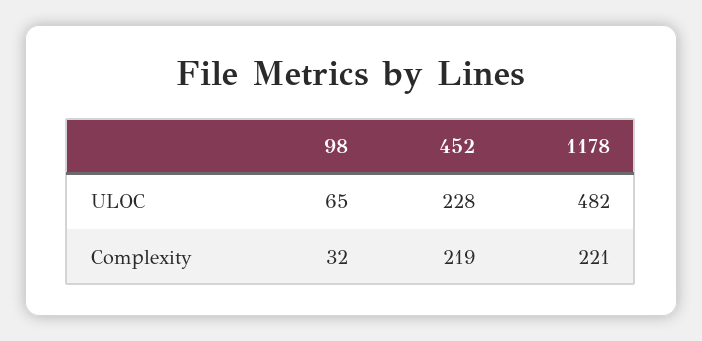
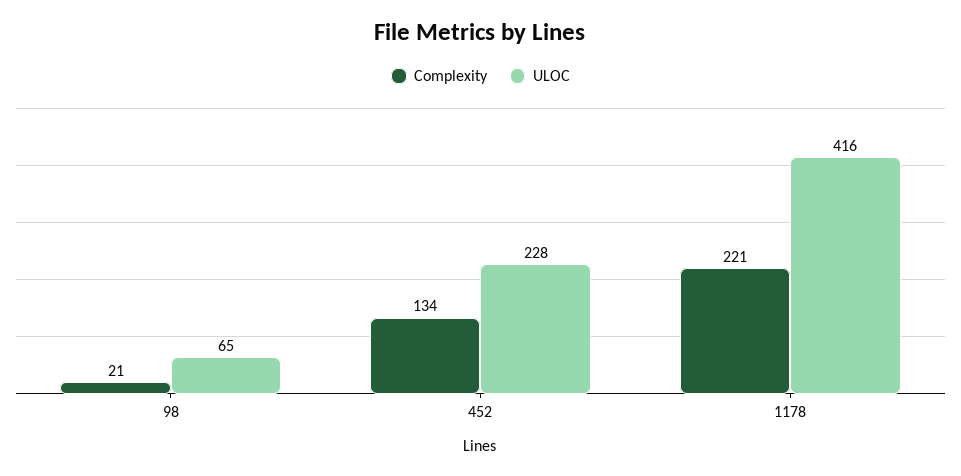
ULOC, 1178: 482 -> 416
Complexity, 98: 32 -> 21
Complexity, 452: 219 -> 134

